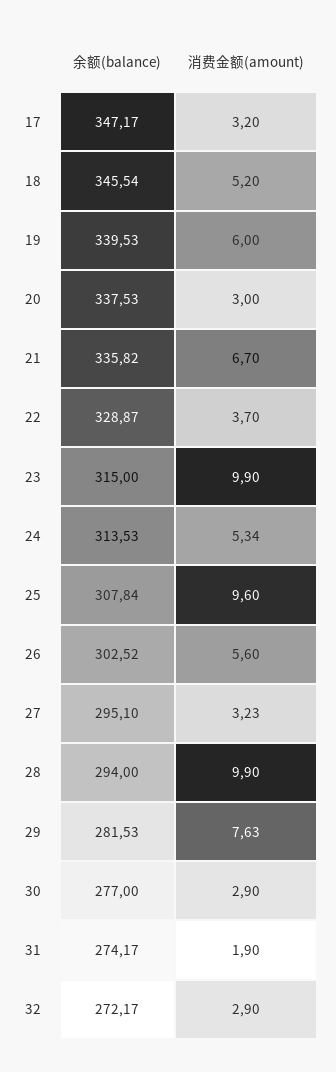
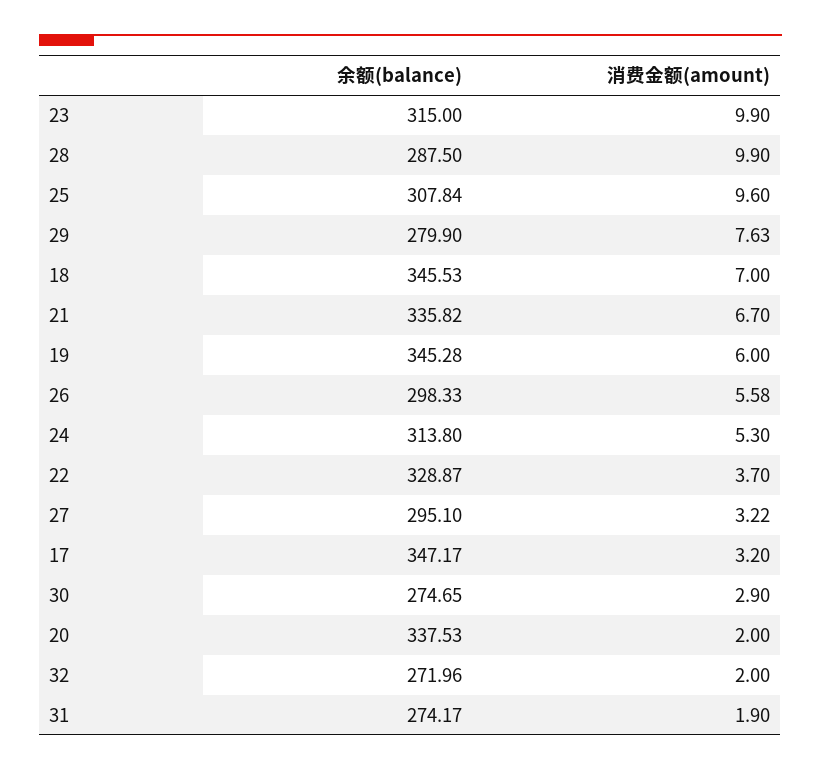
余额(balance), 18: 345.54 -> 345.53
消费金额(amount), 18: 5.2 -> 7
余额(balance), 19: 339.53 -> 345.28
消费金额(amount), 20: 3 -> 2
余额(balance), 24: 313.53 -> 313.8
消费金额(amount), 24: 5.34 -> 5.3
余额(balance), 26: 302.52 -> 298.33
消费金额(amount), 26: 5.6 -> 5.58
消费金额(amount), 27: 3.23 -> 3.22
余额(balance), 28: 294 -> 287.5
余额(balance), 29: 281.53 -> 279.9
余额(balance), 30: 277 -> 274.65
余额(balance), 32: 272.17 -> 271.96
消费金额(amount), 32: 2.9 -> 2

